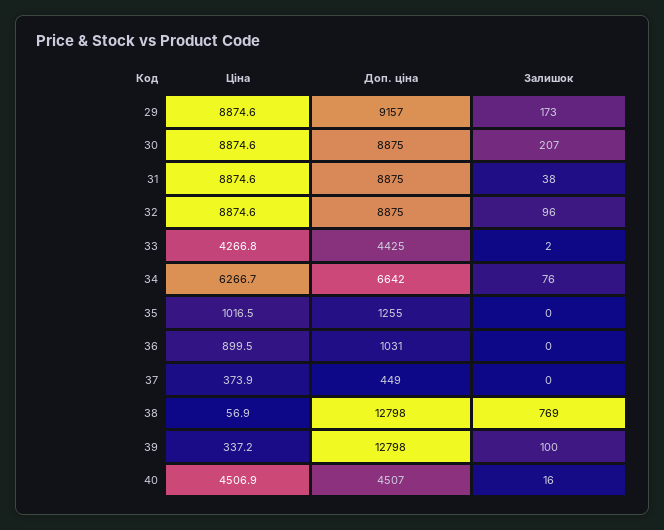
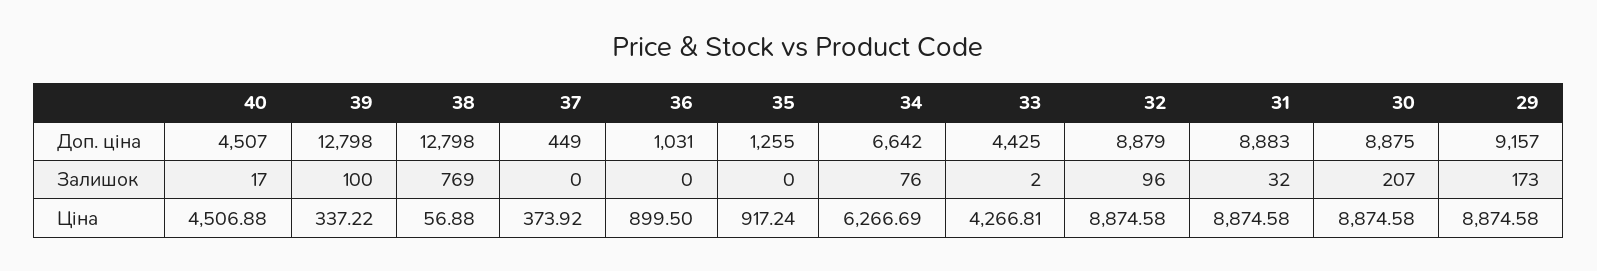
Доп. ціна, 31: 8875 -> 8883
Залишок, 31: 38 -> 32
Доп. ціна, 32: 8875 -> 8879
Ціна, 35: 1016.5 -> 917.24
Залишок, 40: 16 -> 17

